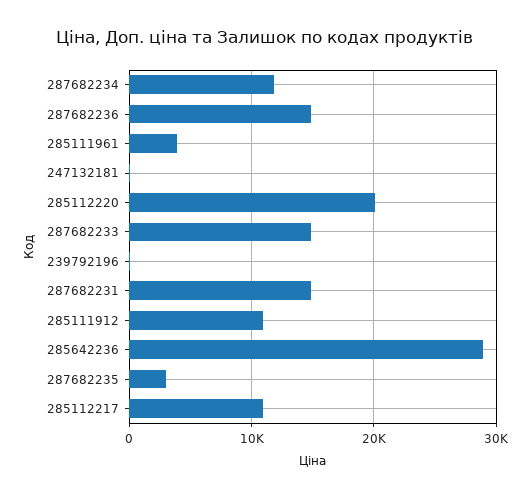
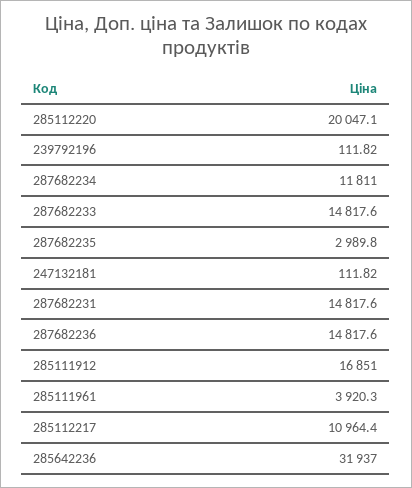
285111912: 11000 -> 16851
285642236: 29000 -> 31937

